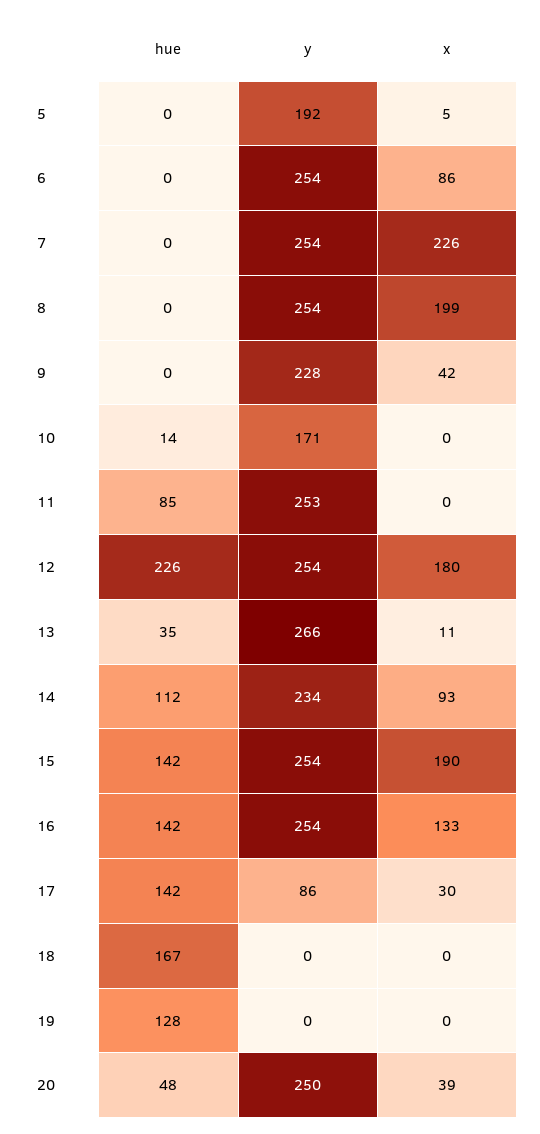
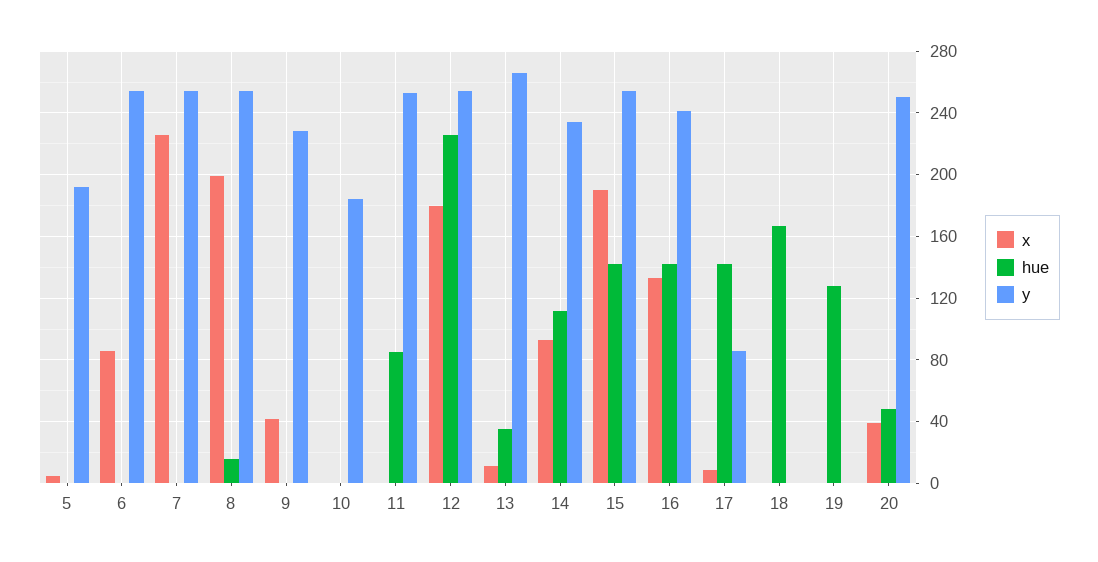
hue, 8: 0 -> 15
hue, 10: 14 -> 0
y, 10: 171 -> 185
y, 16: 254 -> 240
x, 17: 30 -> 10

